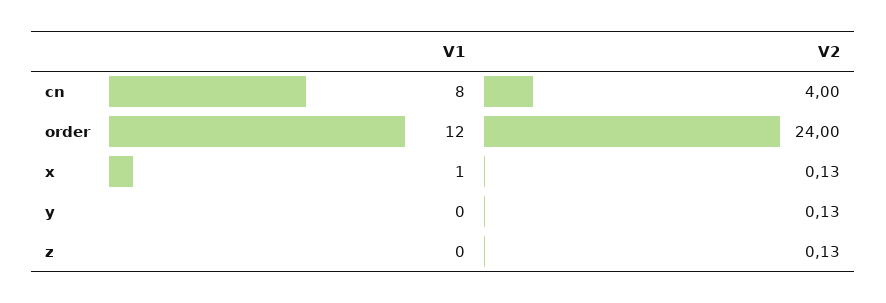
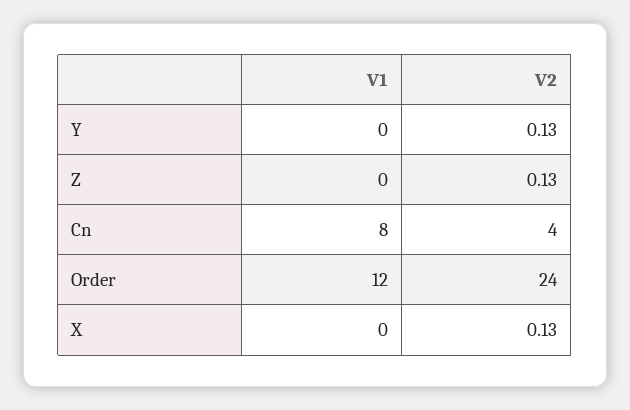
V1, x: 1 -> 0

